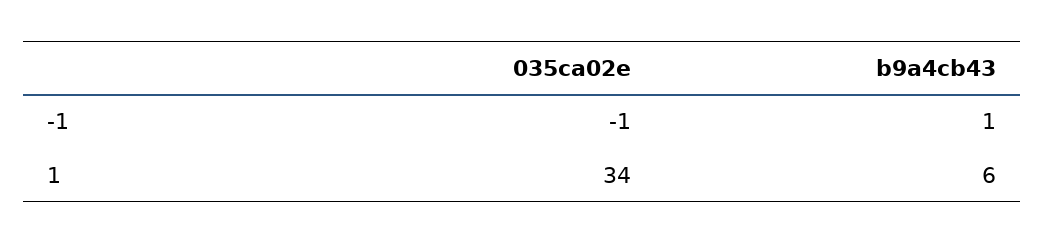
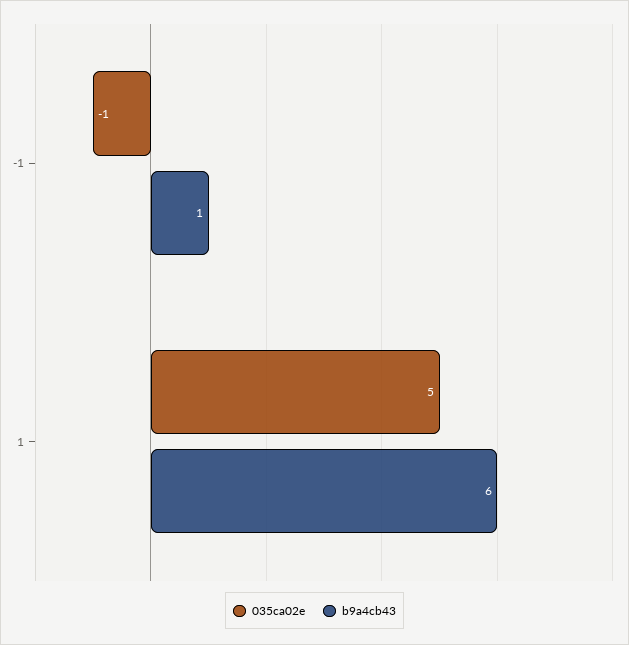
035ca02e, 1: 34 -> 5

